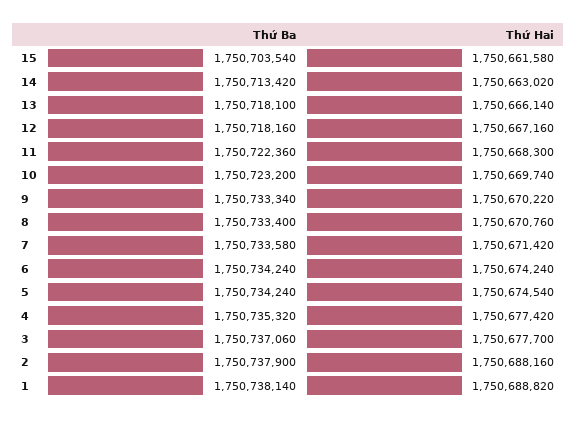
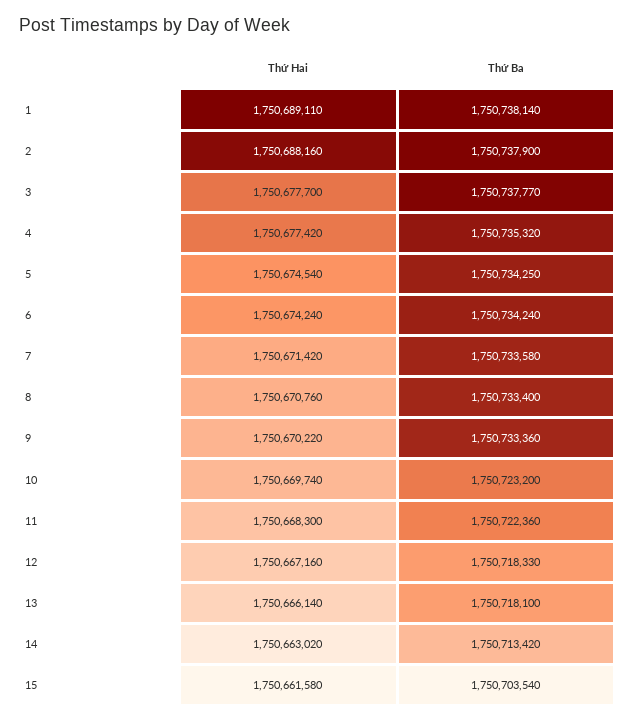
Thứ Ba, 12: 1750718160 -> 1750718330
Thứ Ba, 9: 1750733340 -> 1750733360
Thứ Ba, 5: 1750734240 -> 1750734250
Thứ Ba, 3: 1750737060 -> 1750737770
Thứ Hai, 1: 1750688820 -> 1750689110

